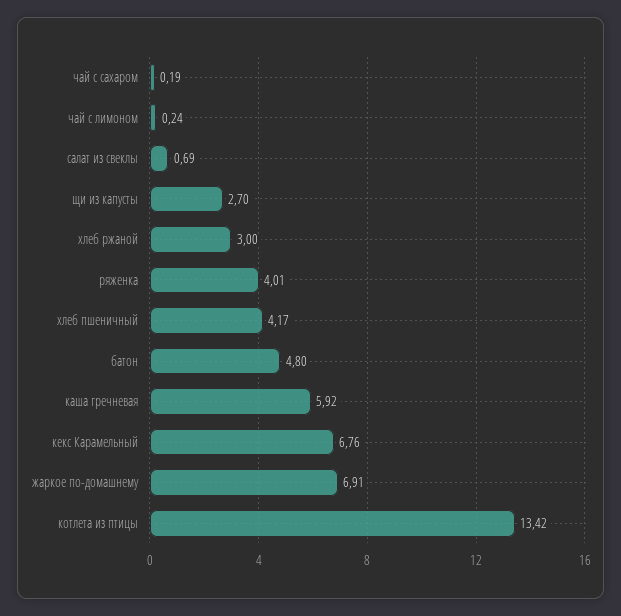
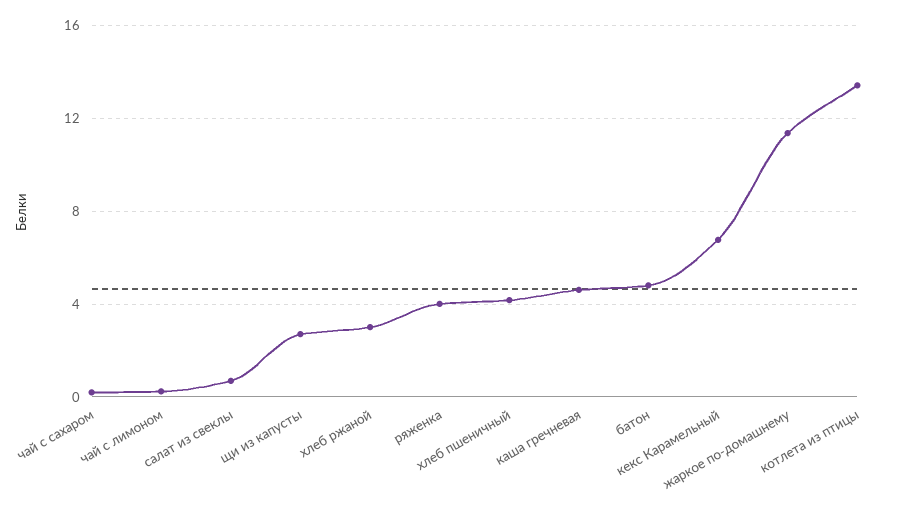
каша гречневая: 5.92 -> 4.5
жаркое по-домашнему: 6.91 -> 11.5

